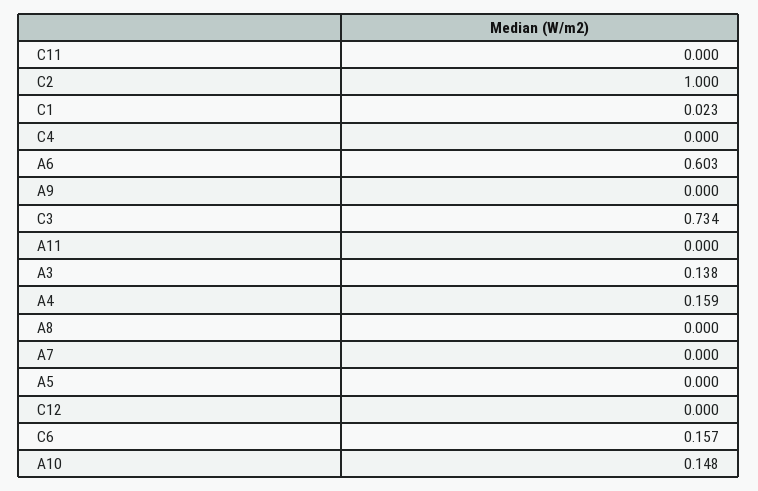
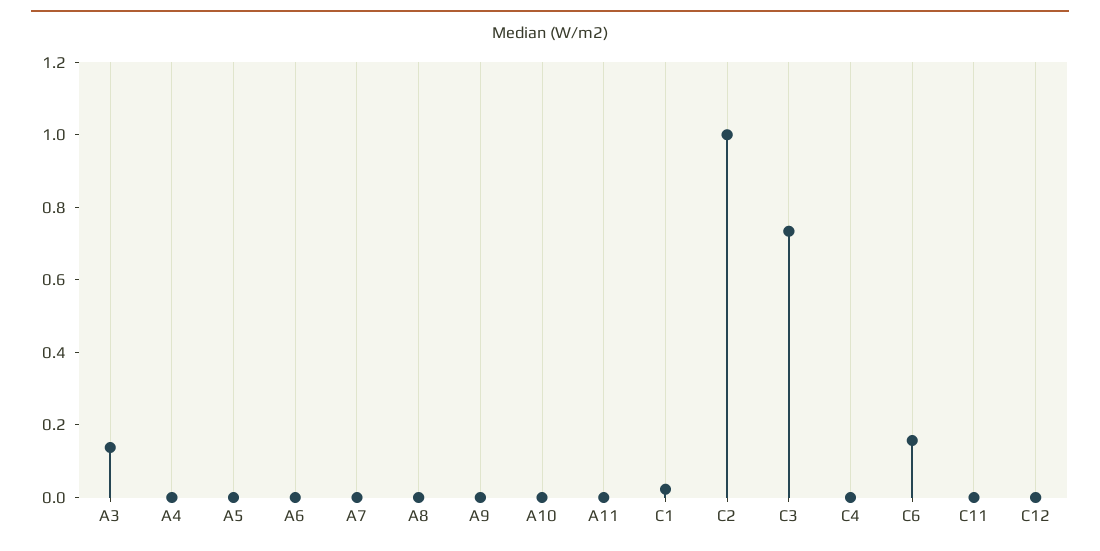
A6: 0.603 -> 0
A4: 0.159 -> 0
A10: 0.148 -> 0

